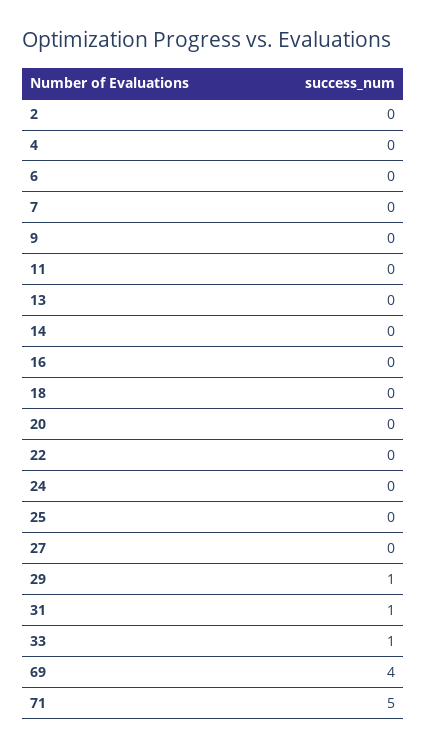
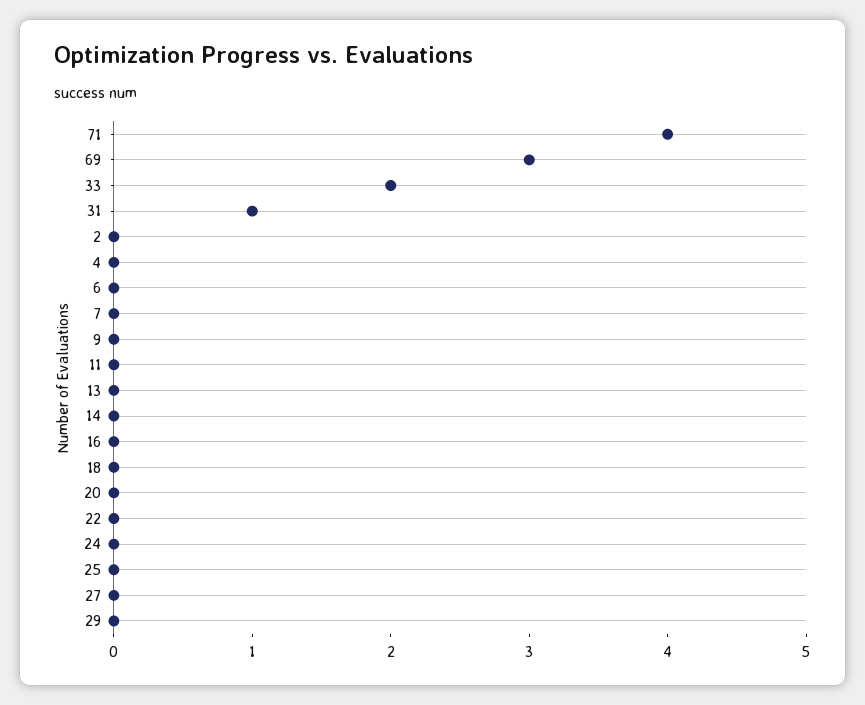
29: 1 -> 0
33: 1 -> 2
69: 4 -> 3
71: 5 -> 4

